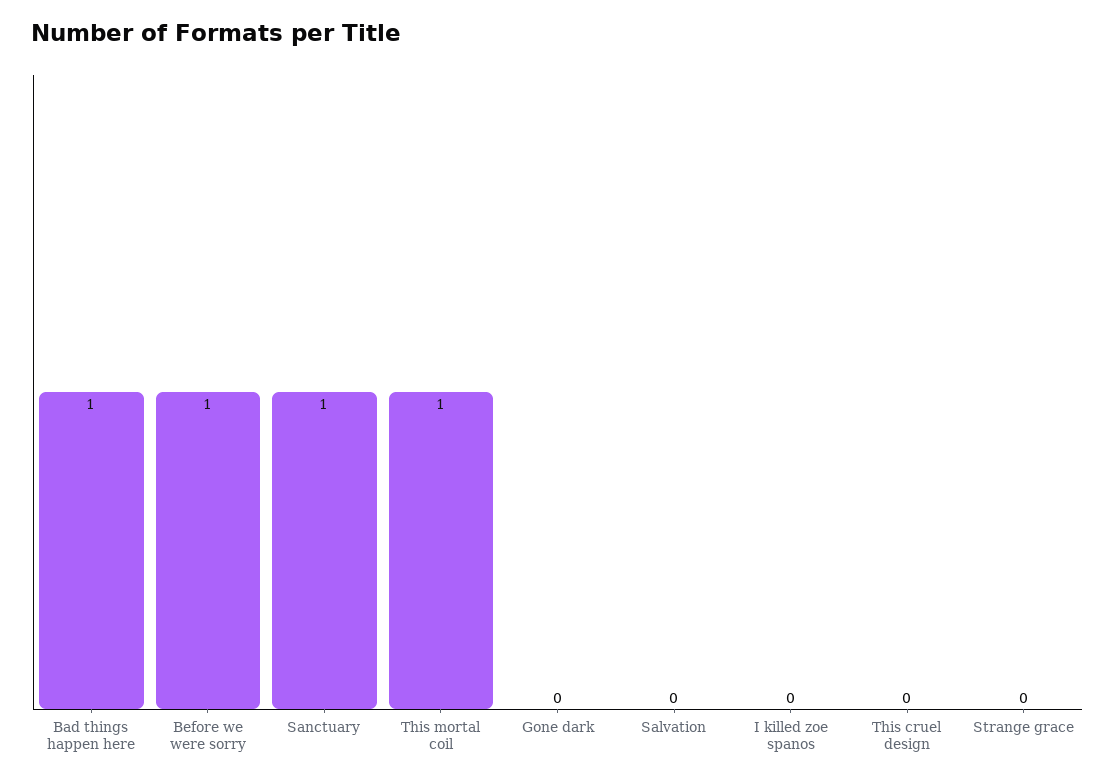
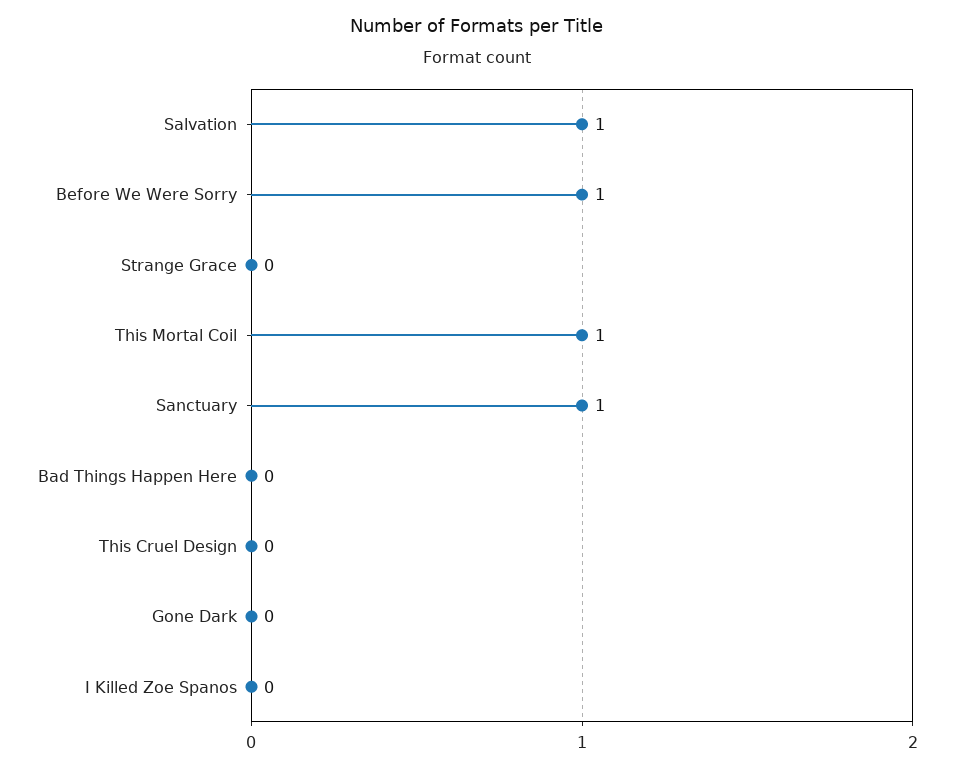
Bad things happen here: 1 -> 0
Salvation: 0 -> 1

